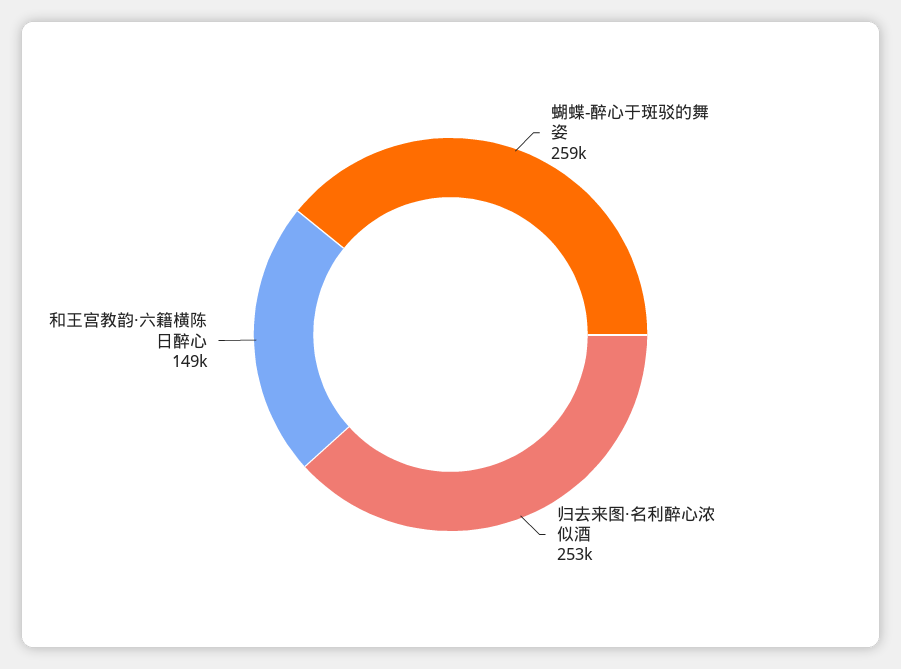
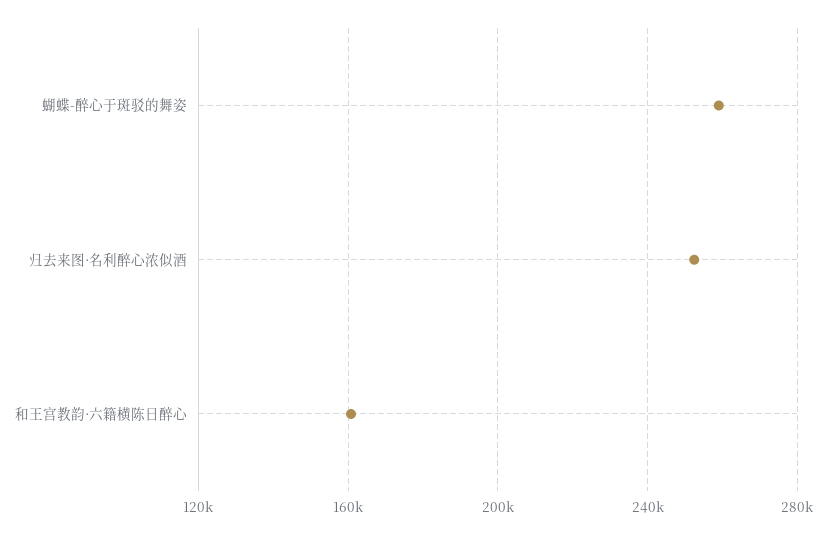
和王宫教韵·六籍横陈日醉心: 149000 -> 160000

